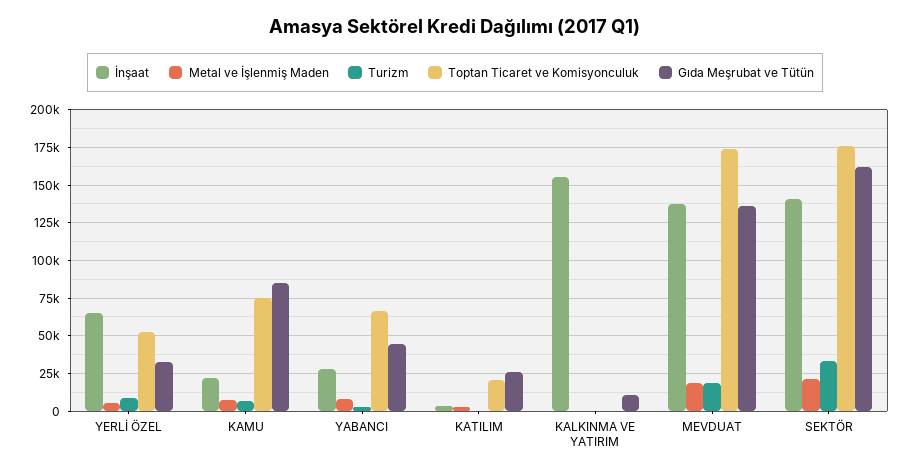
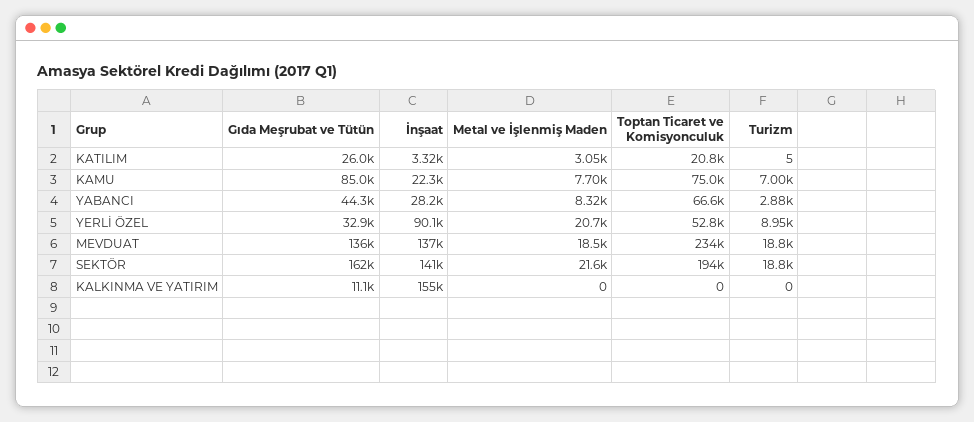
İnşaat, YERLİ ÖZEL: 65000 -> 90100
Metal ve İşlenmiş Maden, YERLİ ÖZEL: 5000 -> 20700
Toptan Ticaret ve Komisyonculuk, MEVDUAT: 175000 -> 234000
Turizm, SEKTÖR: 35000 -> 18800
Toptan Ticaret ve Komisyonculuk, SEKTÖR: 175000 -> 194000

